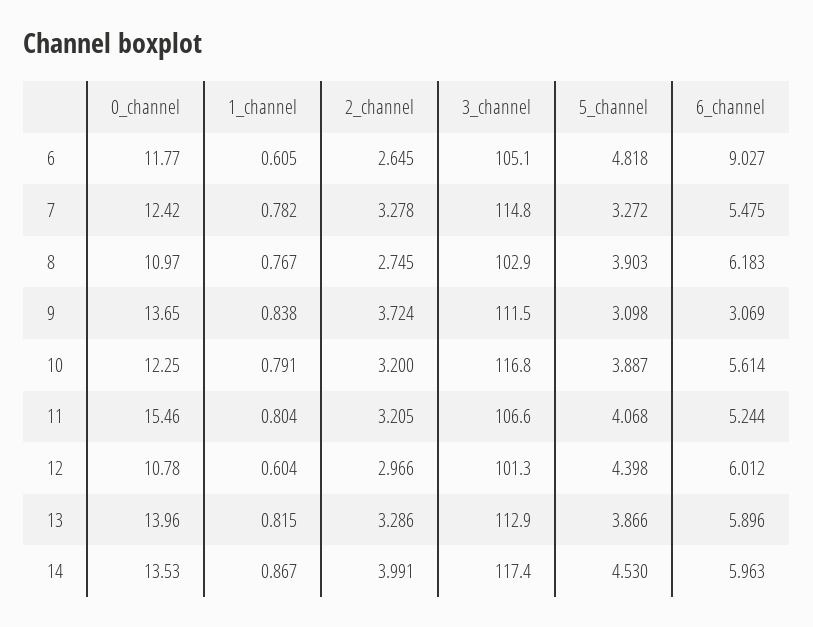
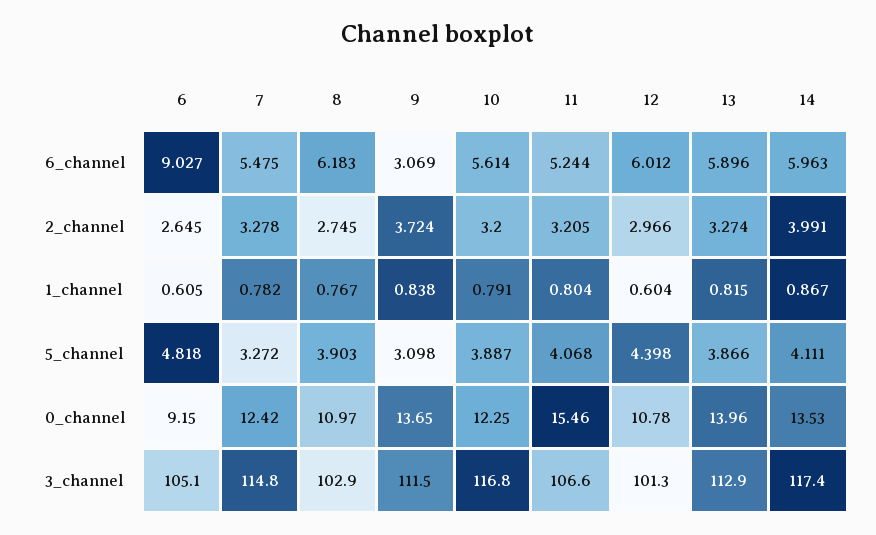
0_channel, 6: 11.77 -> 9.15
2_channel, 13: 3.286 -> 3.274
5_channel, 14: 4.53 -> 4.111

